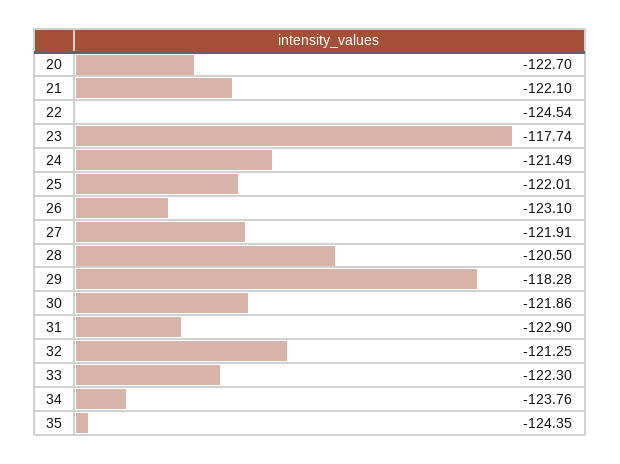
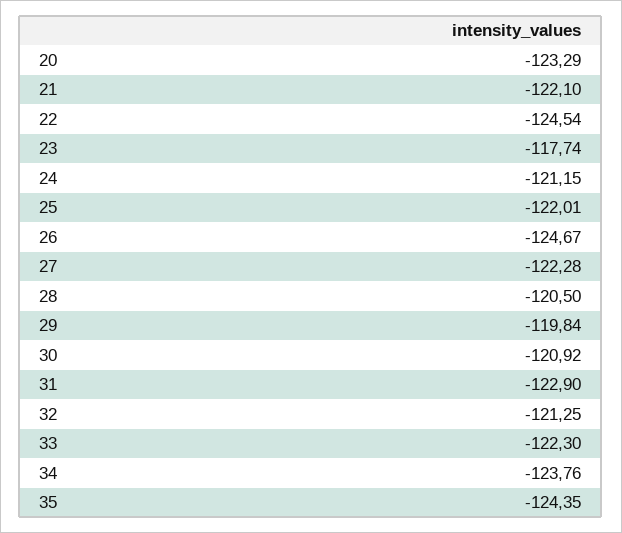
20: -122.7 -> -123.29
24: -121.49 -> -121.15
26: -123.1 -> -124.67
27: -121.91 -> -122.28
29: -118.28 -> -119.84
30: -121.86 -> -120.92

